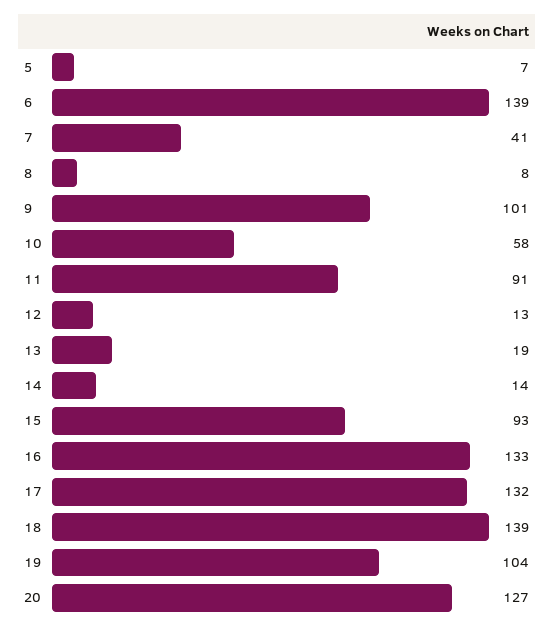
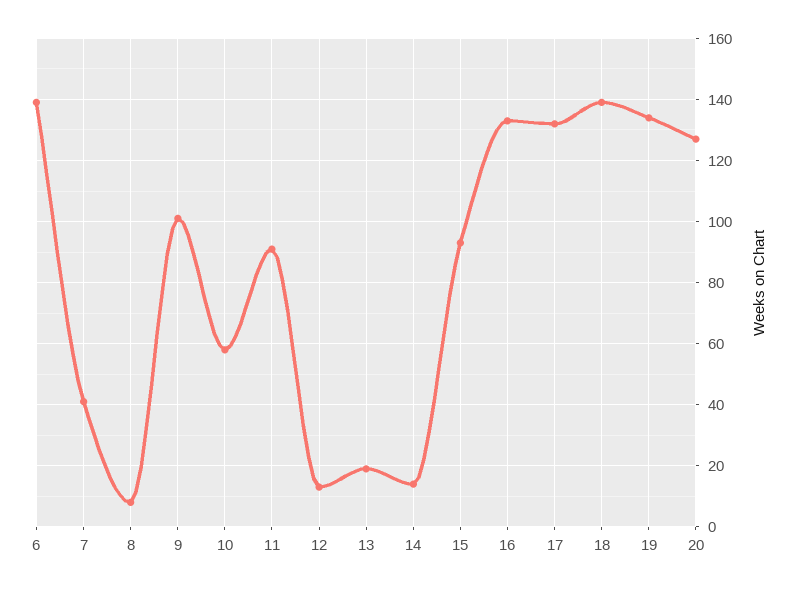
5: 7 -> none
19: 104 -> 135

